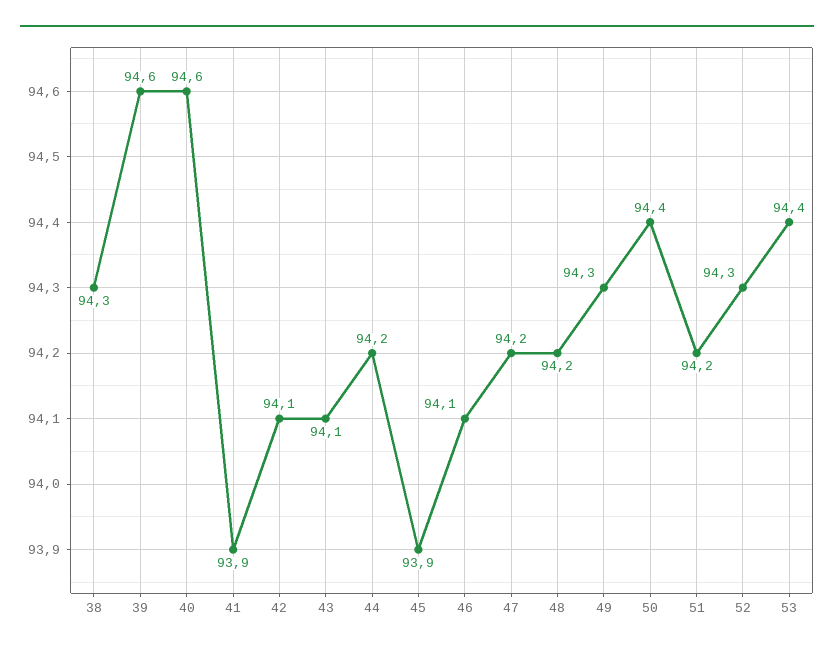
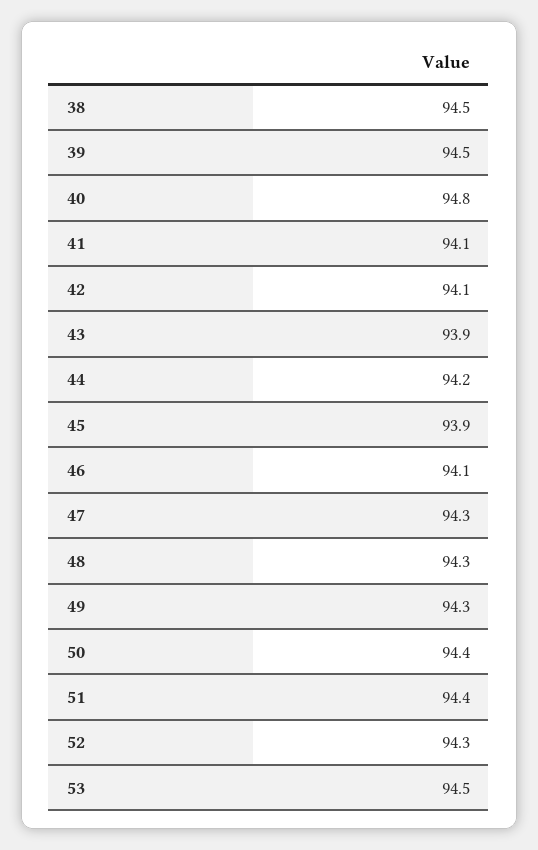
38: 94.3 -> 94.5
39: 94.6 -> 94.5
40: 94.6 -> 94.8
41: 93.9 -> 94.1
43: 94.1 -> 93.9
47: 94.2 -> 94.3
48: 94.2 -> 94.3
51: 94.2 -> 94.4
53: 94.4 -> 94.5

